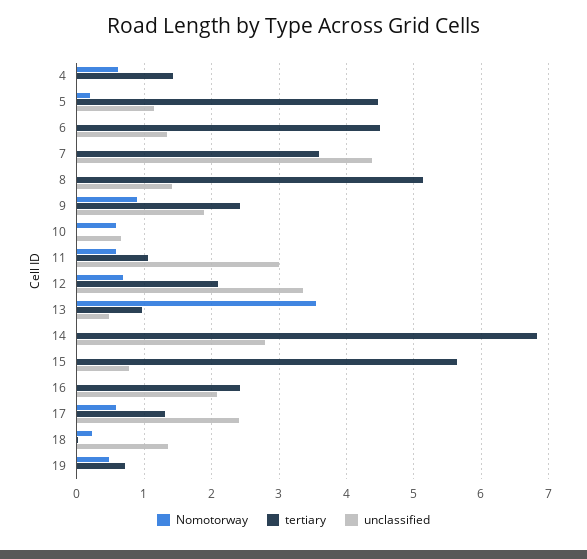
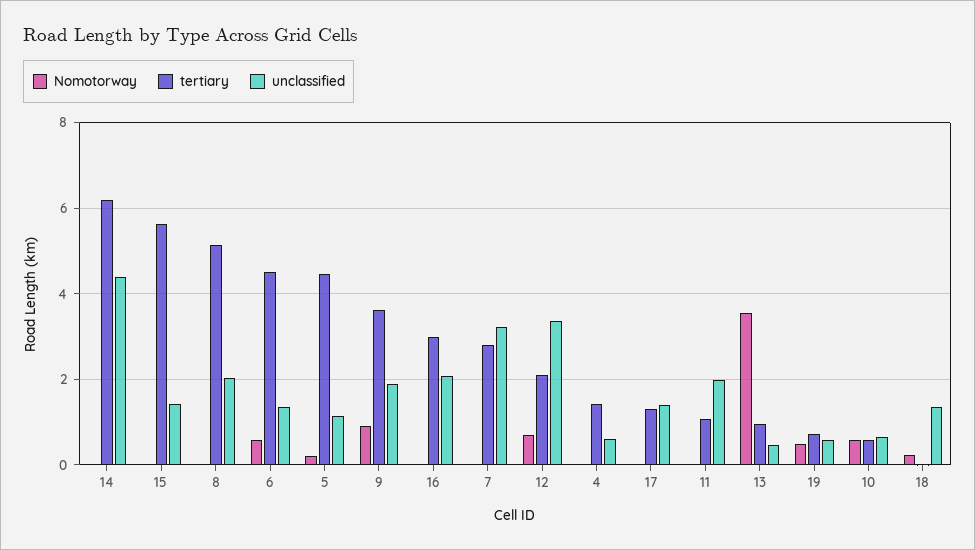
Nomotorway, 4: 0.6 -> 0
unclassified, 4: 0 -> 0.6
Nomotorway, 6: 0 -> 0.6
tertiary, 7: 3.6 -> 2.8
unclassified, 7: 4.4 -> 3.2
unclassified, 8: 1.4 -> 2
tertiary, 9: 2.4 -> 3.6
tertiary, 10: 0 -> 0.6
Nomotorway, 11: 0.6 -> 0
unclassified, 11: 3 -> 2
tertiary, 14: 6.8 -> 6.2
unclassified, 14: 2.8 -> 4.4
unclassified, 15: 0.8 -> 1.4
tertiary, 16: 2.4 -> 3
Nomotorway, 17: 0.6 -> 0
unclassified, 17: 2.4 -> 1.4
unclassified, 19: 0 -> 0.6

